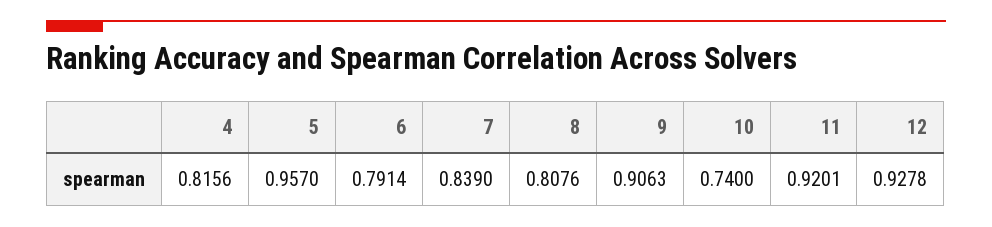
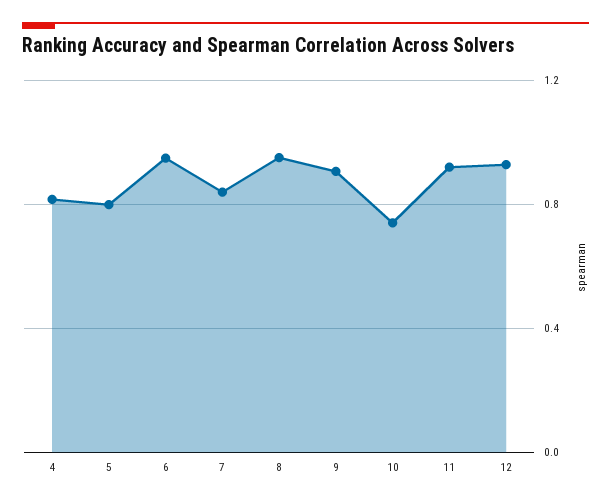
5: 0.957 -> 0.8
6: 0.7914 -> 0.95
8: 0.8076 -> 0.95

